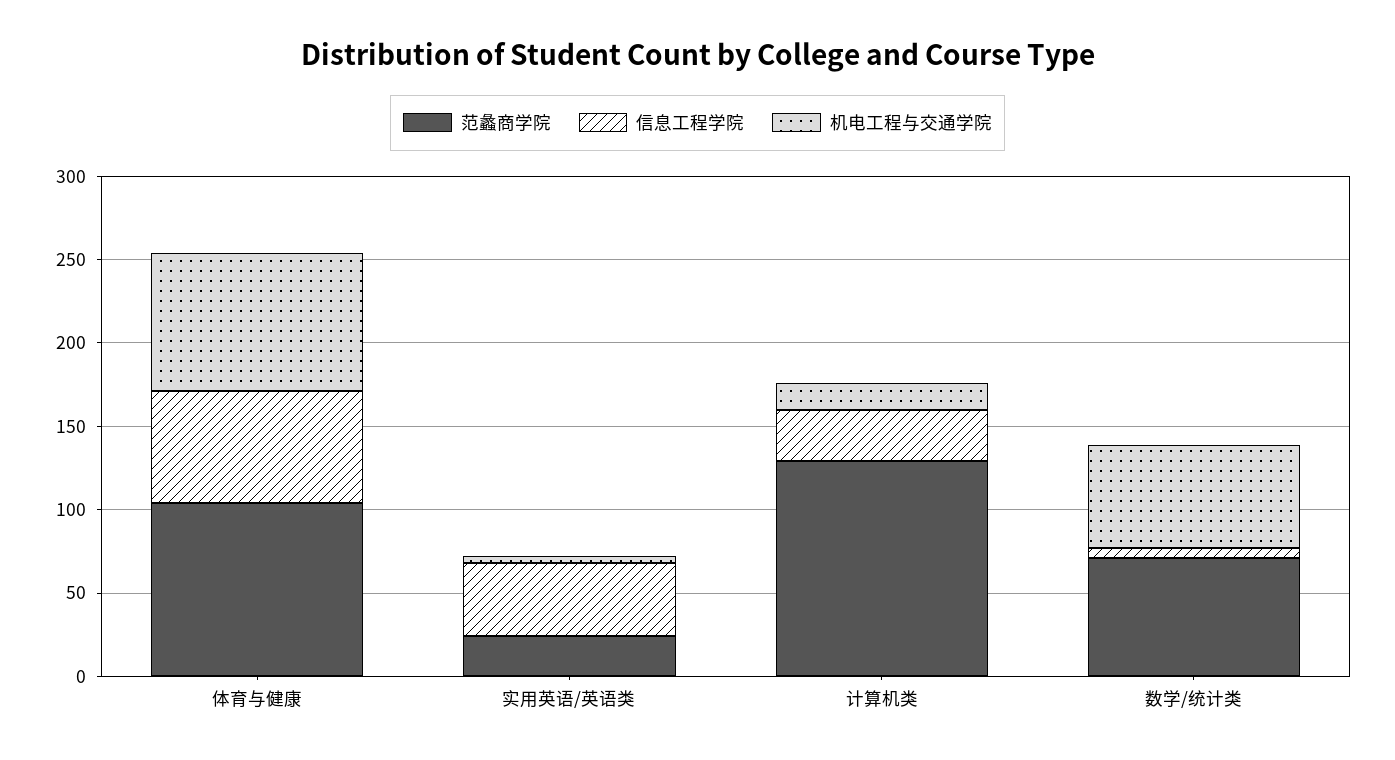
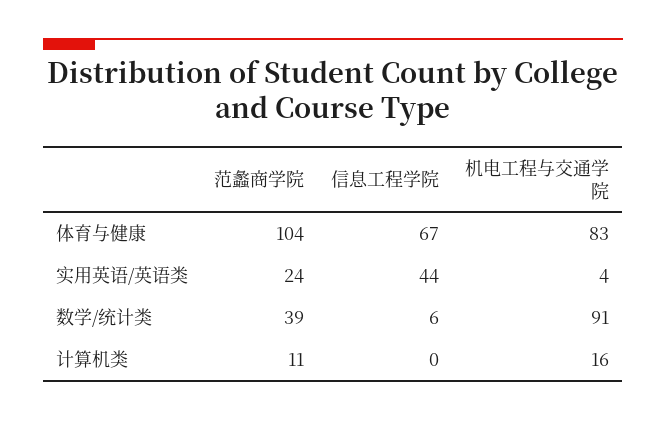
范蠡商学院, 计算机类: 130 -> 11
信息工程学院, 计算机类: 30 -> 0
范蠡商学院, 数学/统计类: 70 -> 39
机电工程与交通学院, 数学/统计类: 60 -> 91

